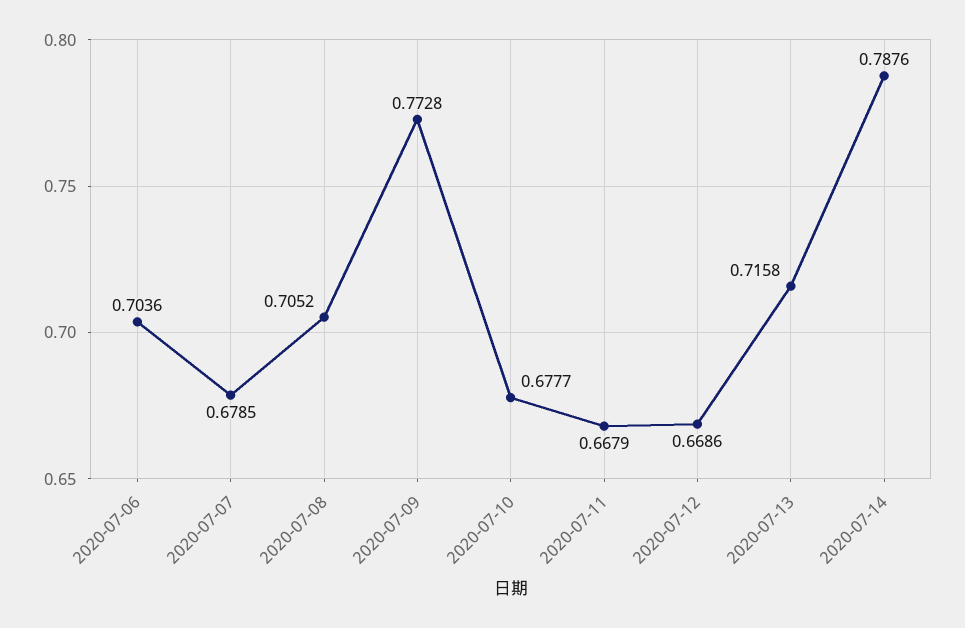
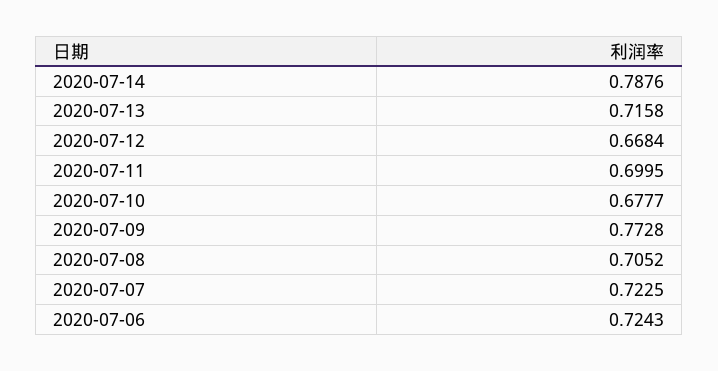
2020-07-06: 0.7036 -> 0.7243
2020-07-07: 0.6785 -> 0.7225
2020-07-11: 0.6679 -> 0.6995
2020-07-12: 0.6686 -> 0.6684

